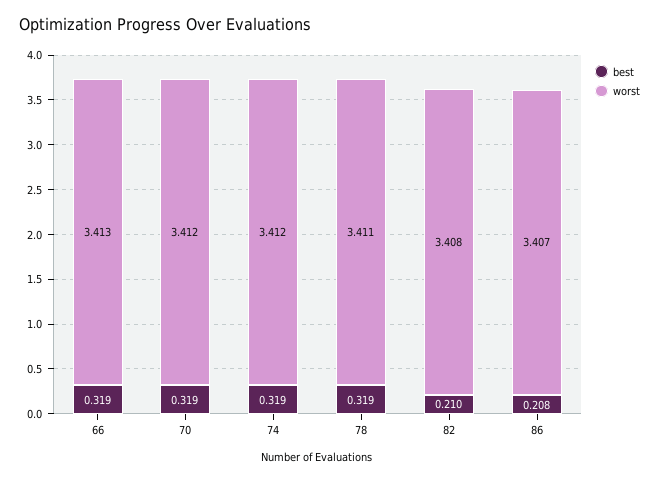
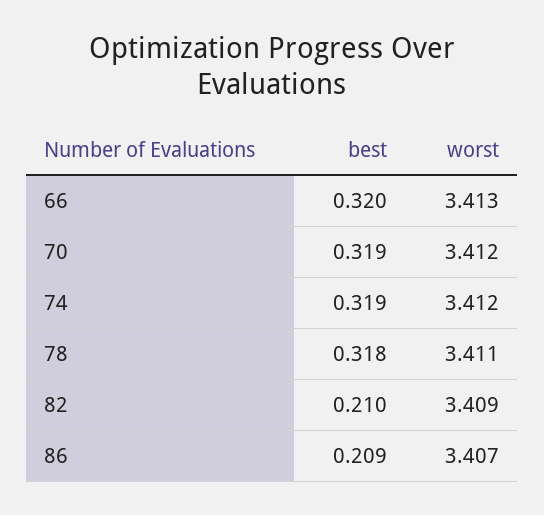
best, 66: 0.319 -> 0.32
best, 78: 0.319 -> 0.318
worst, 82: 3.408 -> 3.409
best, 86: 0.208 -> 0.209

